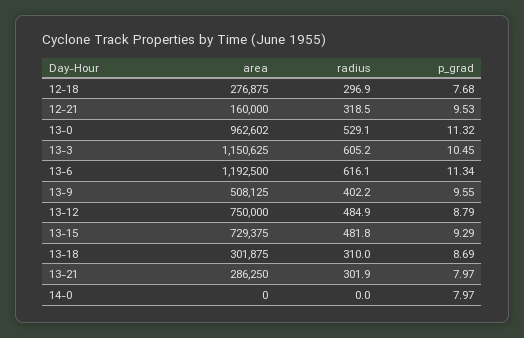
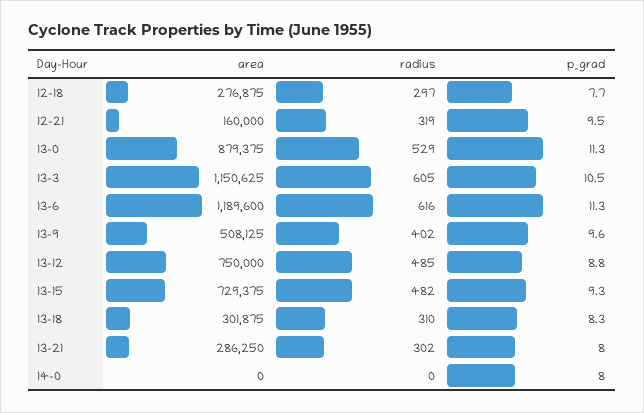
area, 13-0: 962602 -> 879375
area, 13-6: 1192500 -> 1189600
p_grad, 13-18: 8.69 -> 8.3

